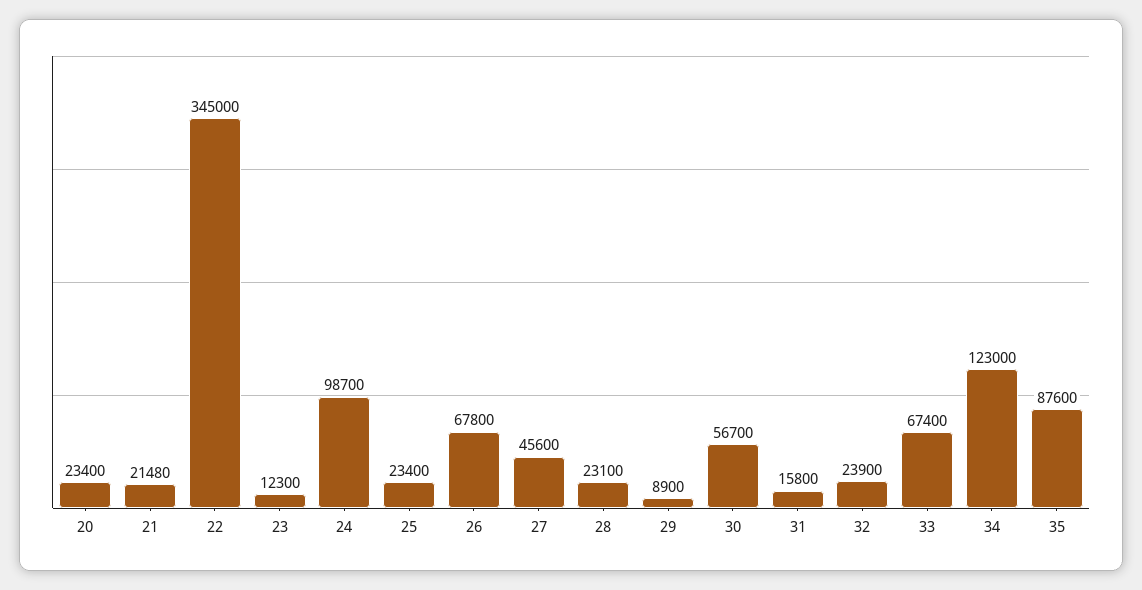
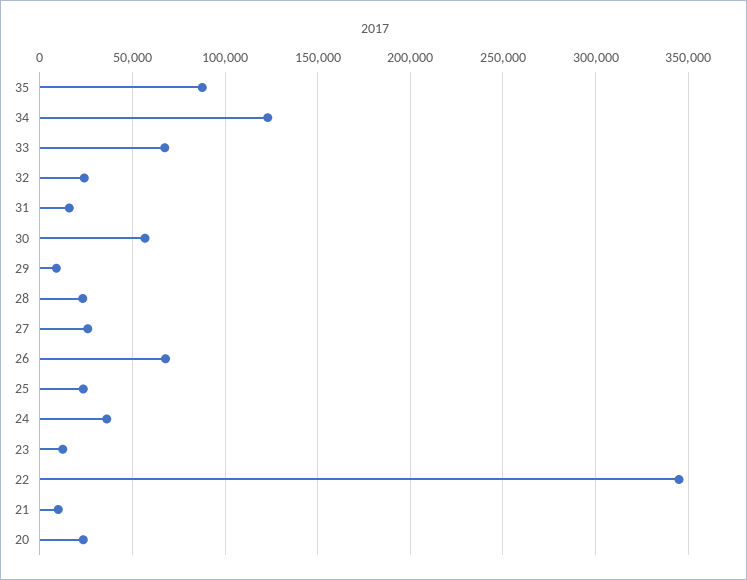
21: 21480 -> 10000
24: 98700 -> 35000
27: 45600 -> 25000

